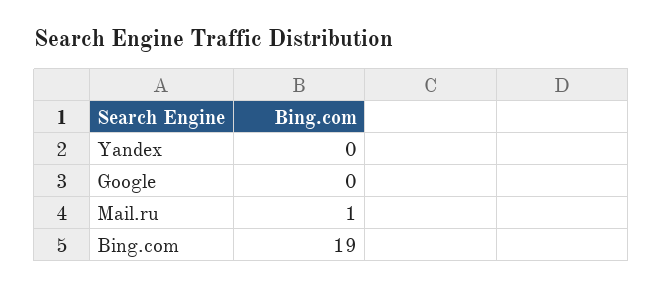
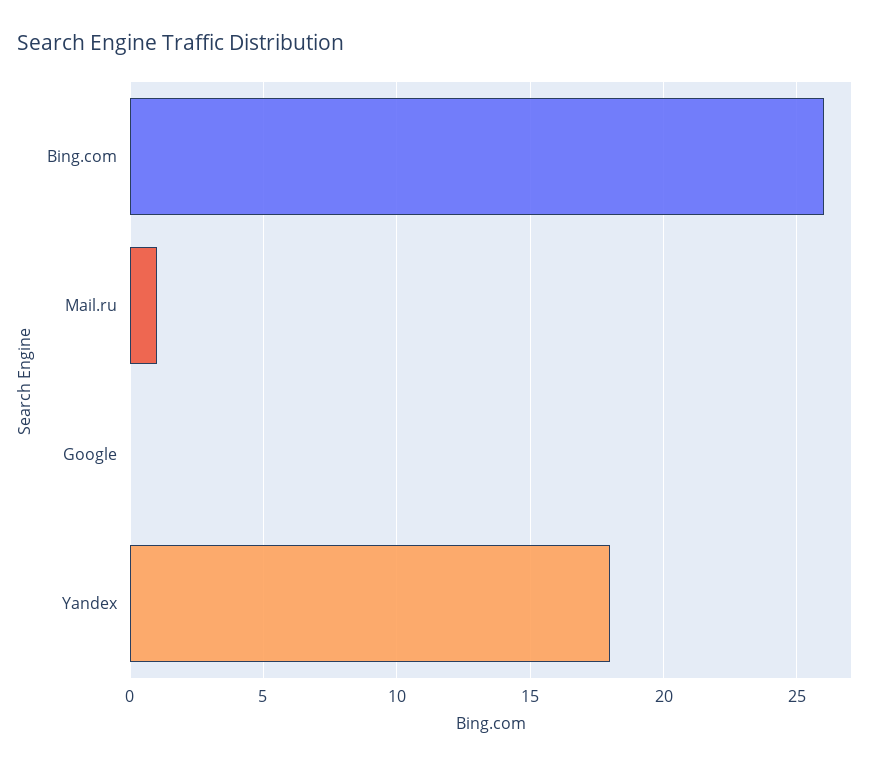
Yandex: 0 -> 18
Bing.com: 19 -> 26

